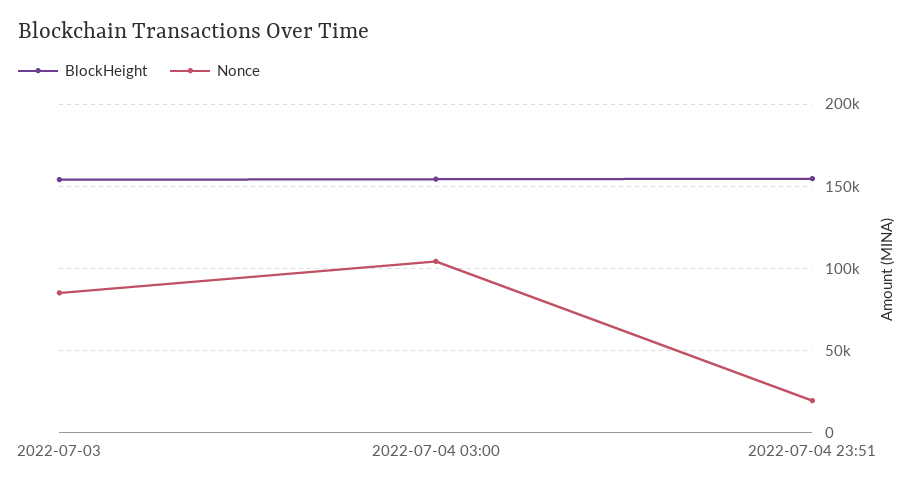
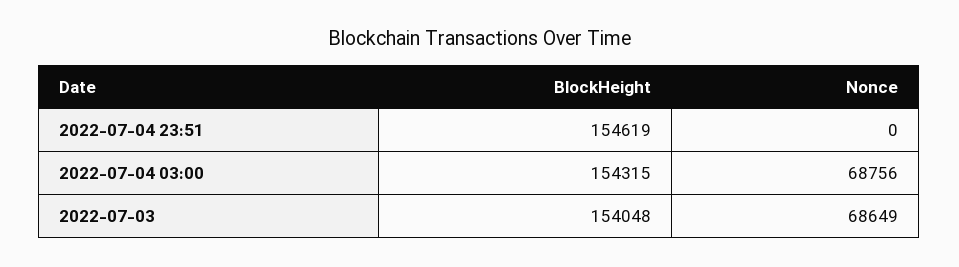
Nonce, 2022-07-03: 85000 -> 68649
Nonce, 2022-07-04 03:00: 105000 -> 68756
Nonce, 2022-07-04 23:51: 20000 -> 0

